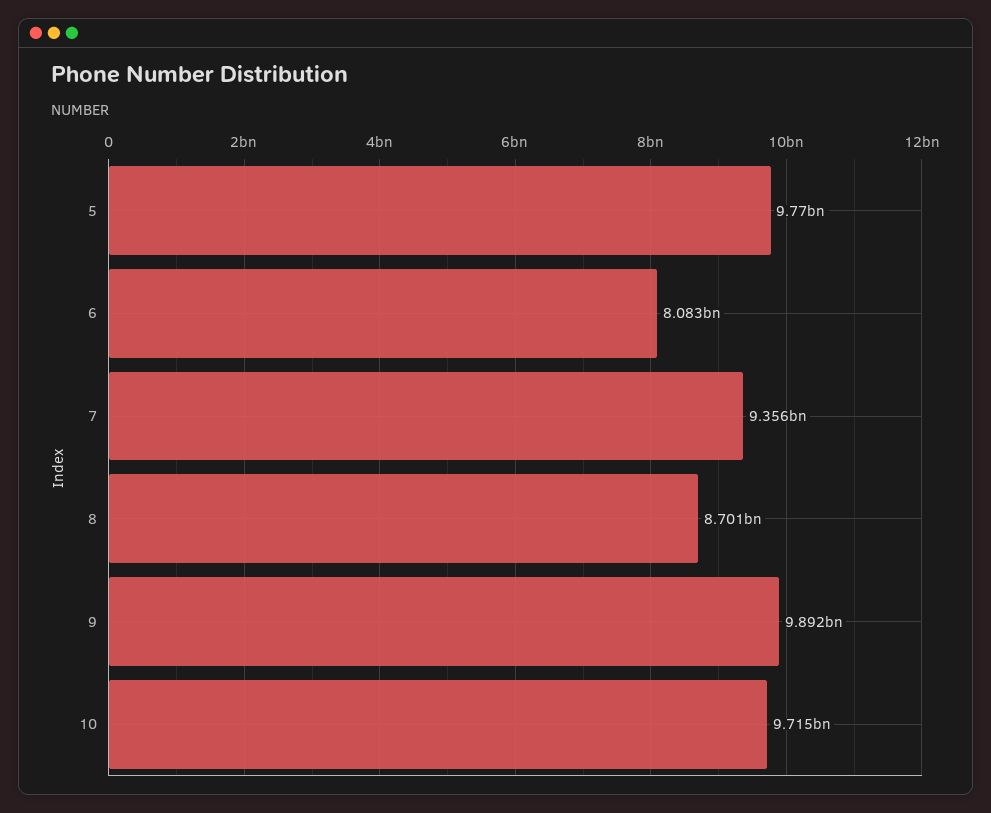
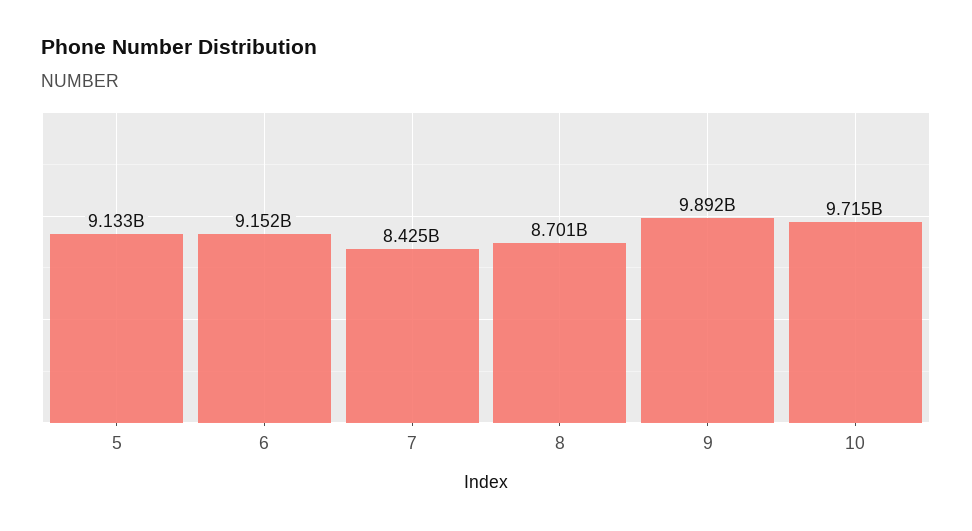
5: 9770000000 -> 9133000000
6: 8083000000 -> 9152000000
7: 9356000000 -> 8425000000

